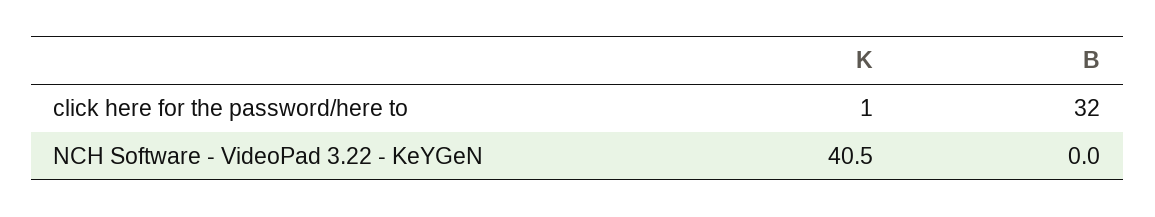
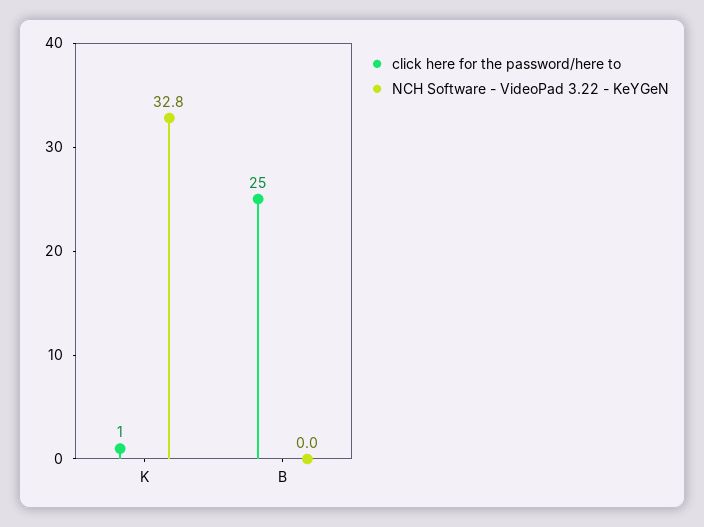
click here for the password/here to, B: 32 -> 25
NCH Software - VideoPad 3.22 - KeYGeN, K: 40.5 -> 32.8

